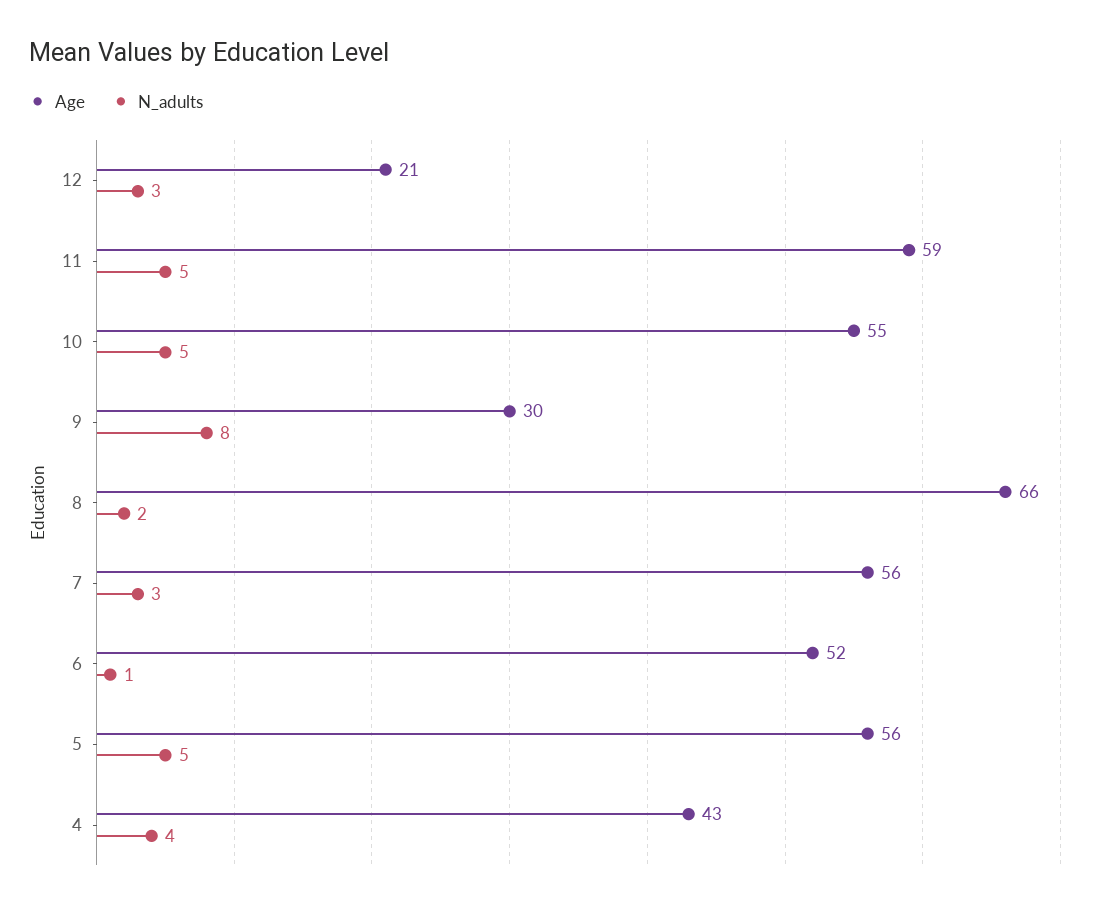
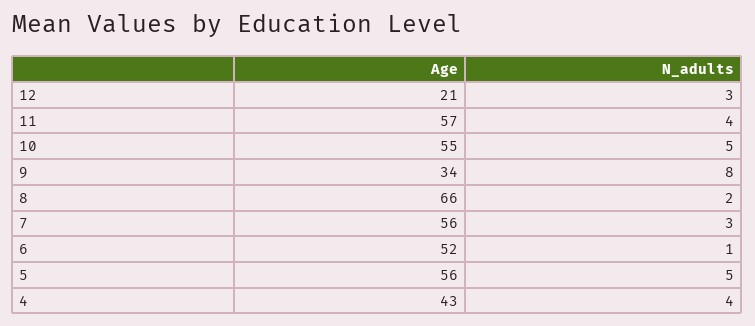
Age, 11: 59 -> 57
N_adults, 11: 5 -> 4
Age, 9: 30 -> 34

